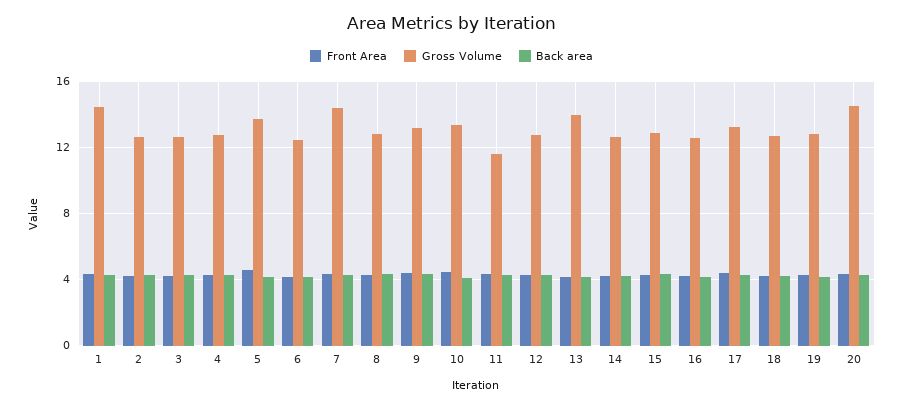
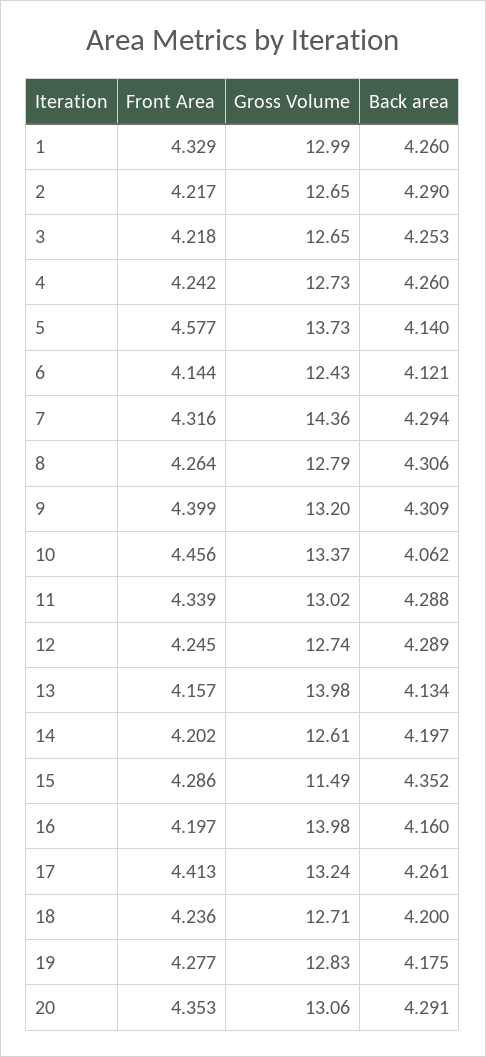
Gross Volume, 1: 14.5 -> 12.99
Gross Volume, 11: 11.5 -> 13.02
Gross Volume, 15: 13 -> 11.49
Gross Volume, 16: 12.5 -> 13.98
Gross Volume, 20: 14.5 -> 13.06

